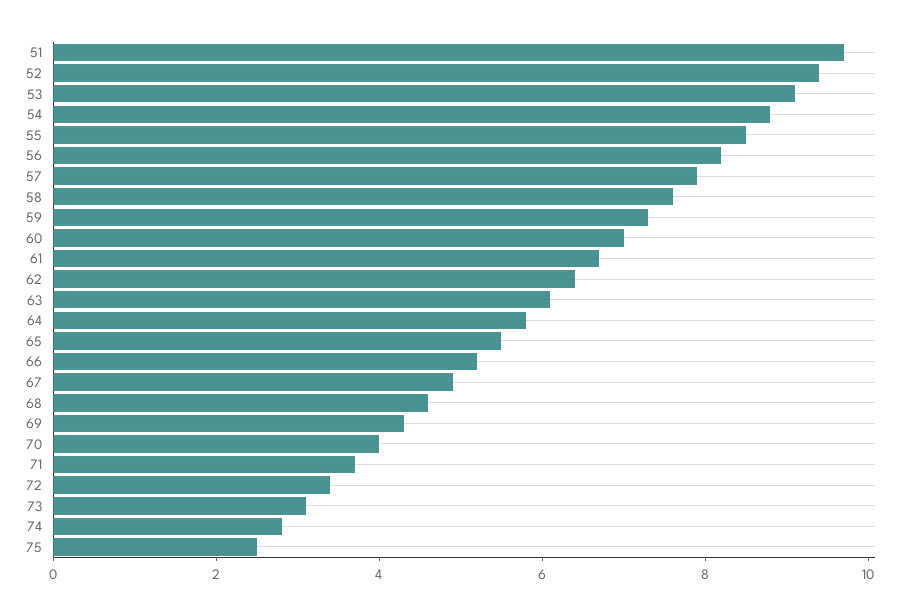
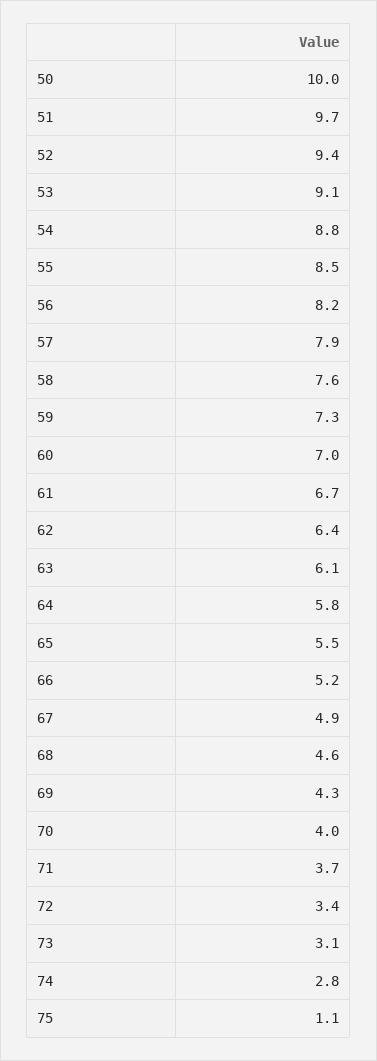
75: 2.5 -> 1.1
50: none -> 10

